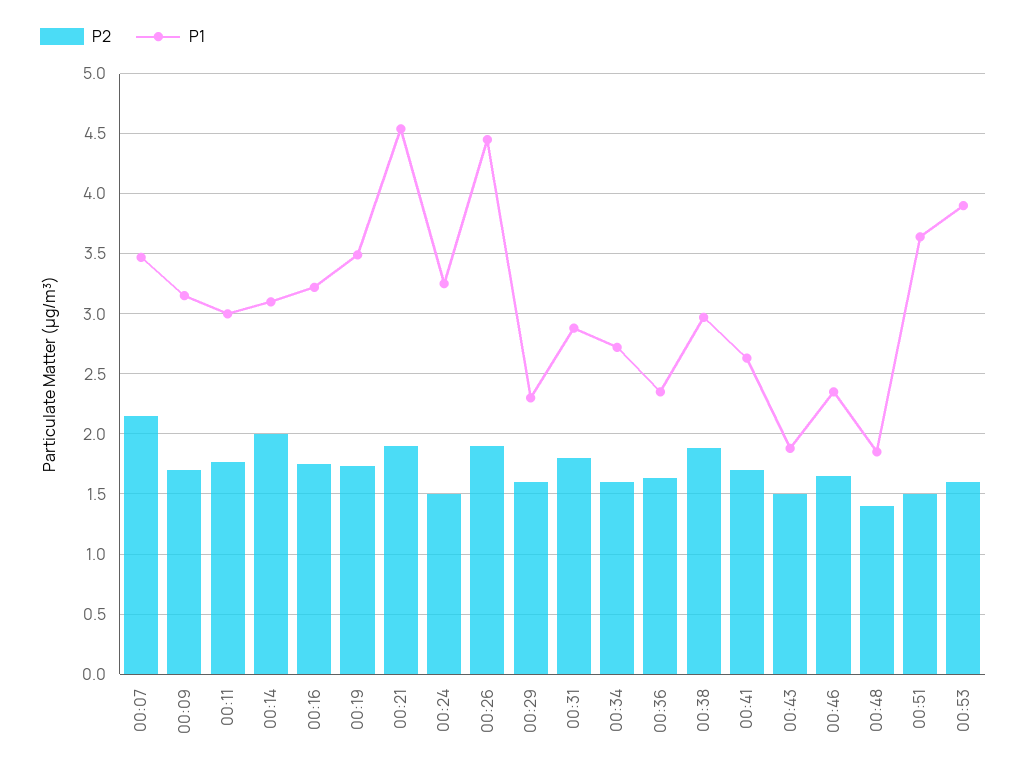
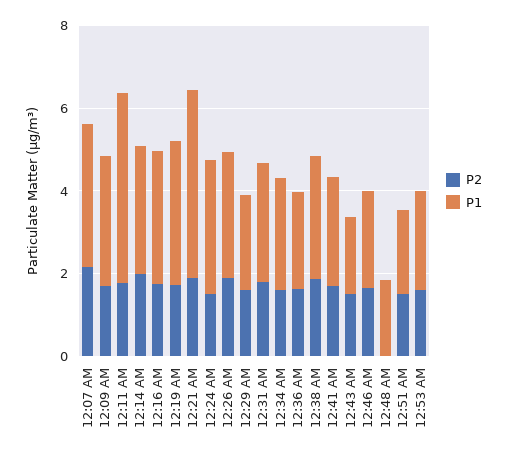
P1, 00:11: 3 -> 4.5
P1, 00:26: 4.45 -> 3
P2, 00:48: 1.4 -> 0
P1, 00:51: 3.65 -> 2
P1, 00:53: 3.9 -> 2.5

